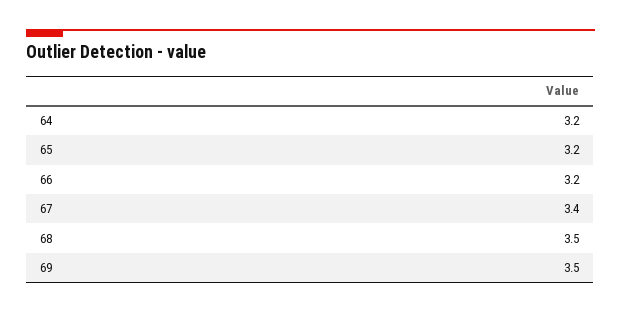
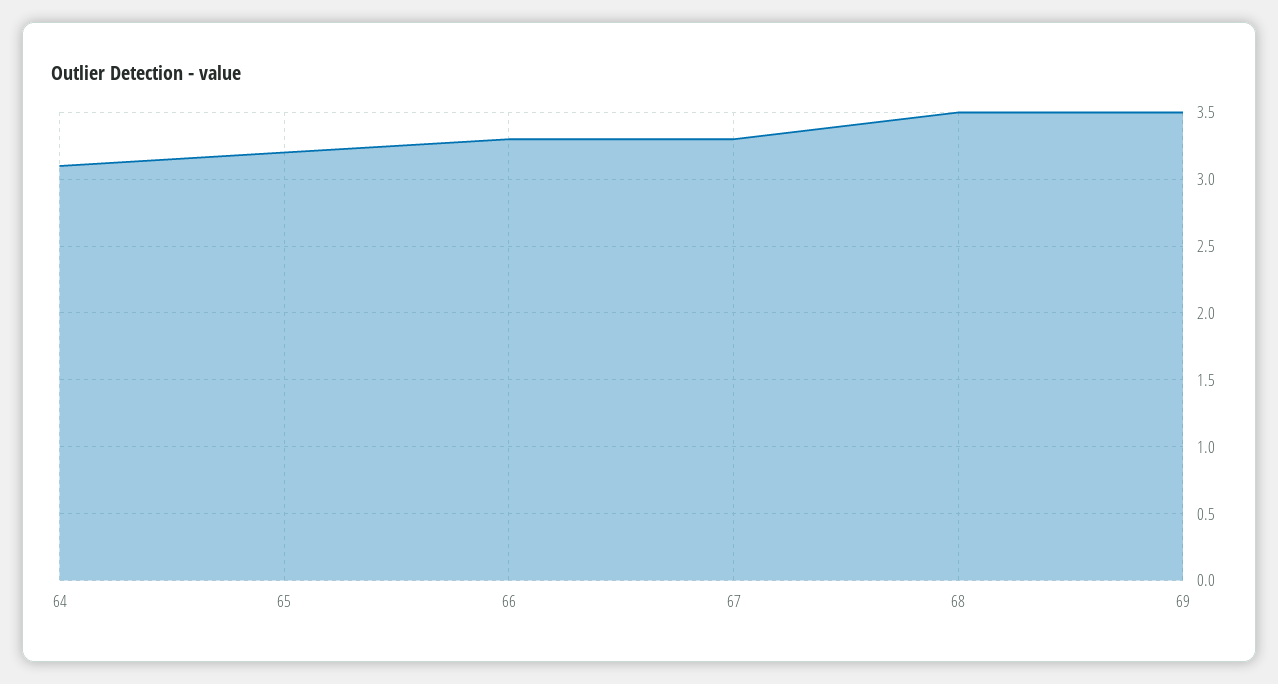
64: 3.2 -> 3.1
66: 3.2 -> 3.3
67: 3.4 -> 3.3

